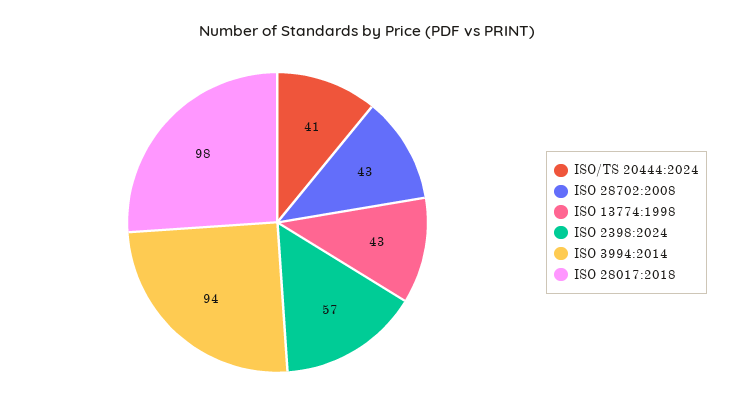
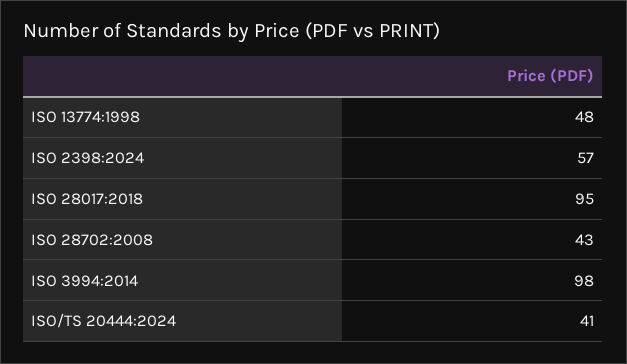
ISO 13774:1998: 43 -> 48
ISO 3994:2014: 94 -> 98
ISO 28017:2018: 98 -> 95

